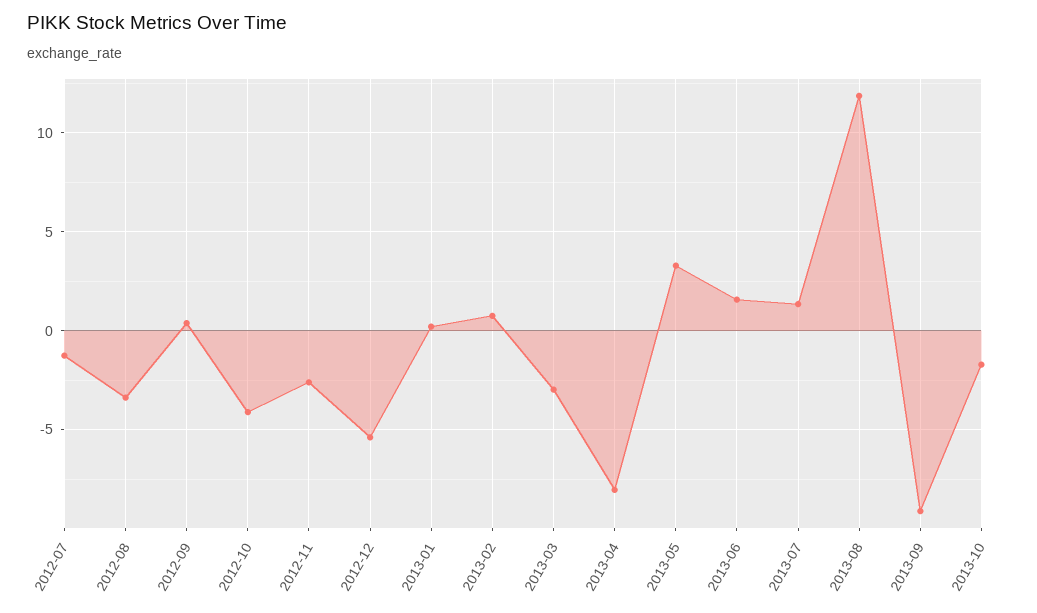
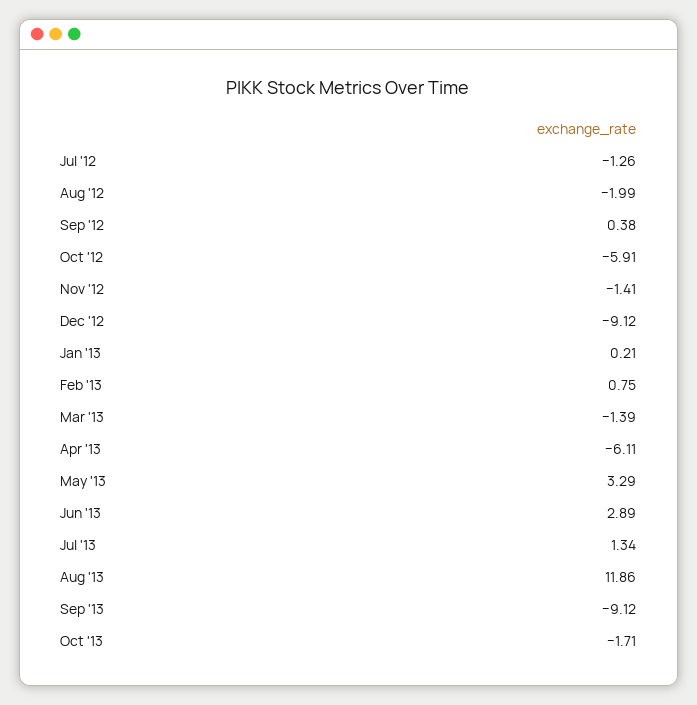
2012-08: -3.5 -> -1.99
2012-10: -4 -> -5.91
2012-11: -2.5 -> -1.41
2012-12: -5.5 -> -9.12
2013-03: -3 -> -1.39
2013-04: -8 -> -6.11
2013-06: 1.5 -> 2.89

